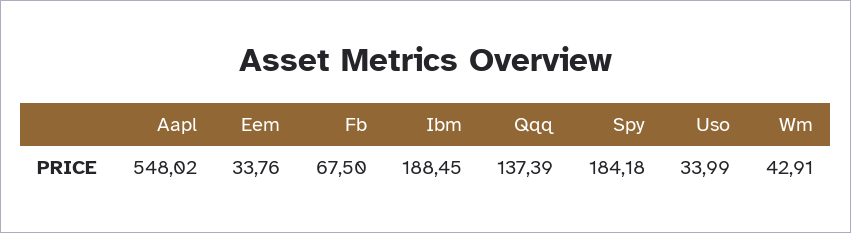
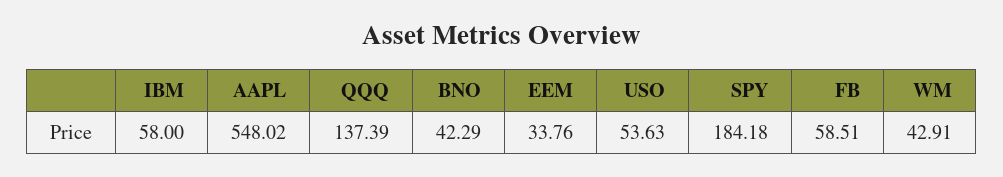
Fb: 67.5 -> 58.51
Ibm: 188.45 -> 58
Uso: 33.99 -> 53.63
BNO: none -> 42.29

